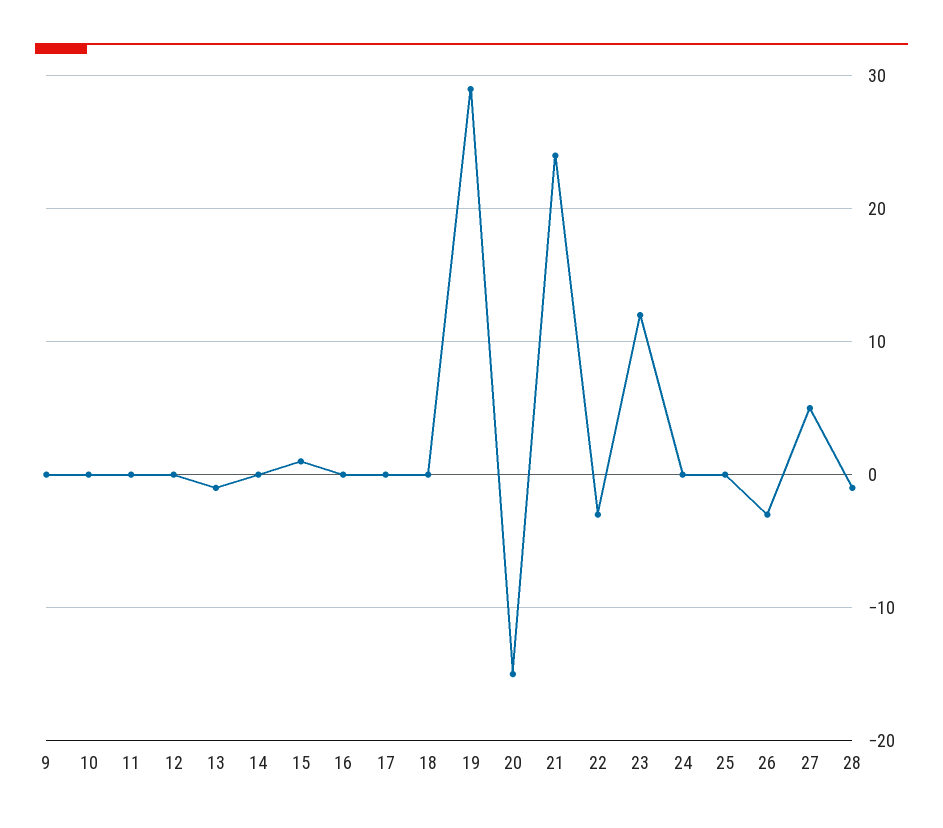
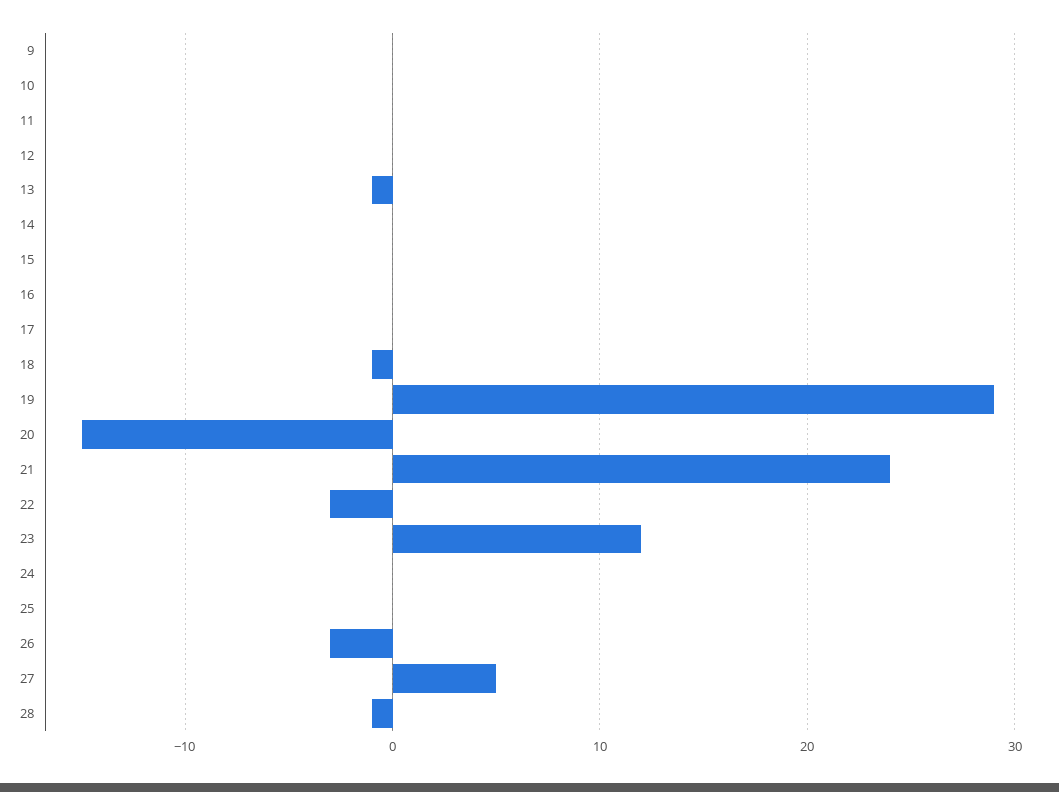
15: 1 -> 0
18: 0 -> -1

